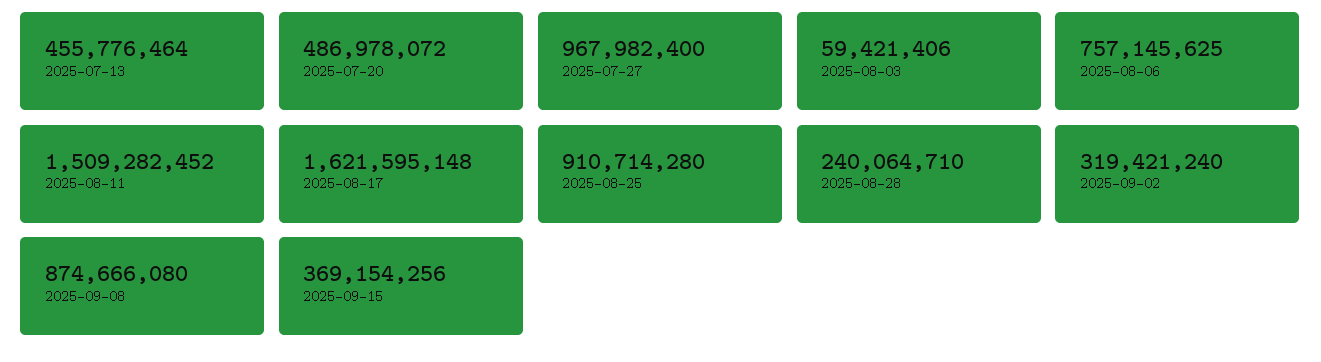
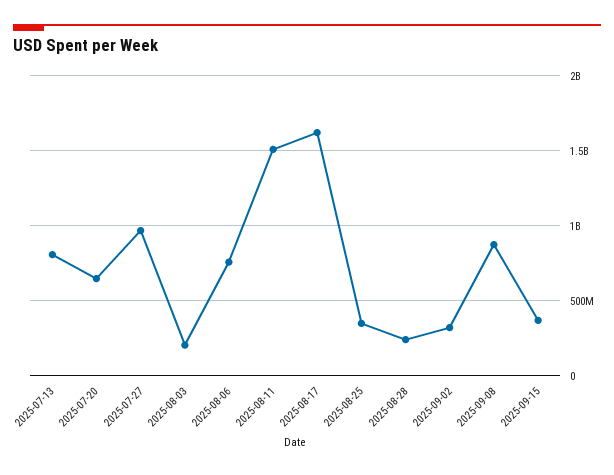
2025-07-13: 455776464 -> 800000000
2025-07-20: 486978072 -> 650000000
2025-08-03: 59421406 -> 200000000
2025-08-25: 910714280 -> 350000000

